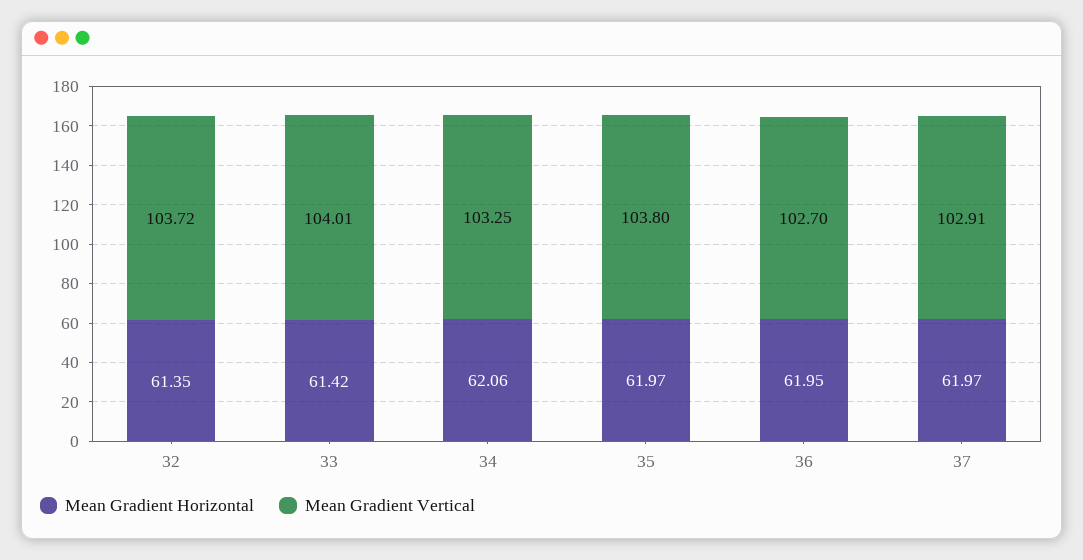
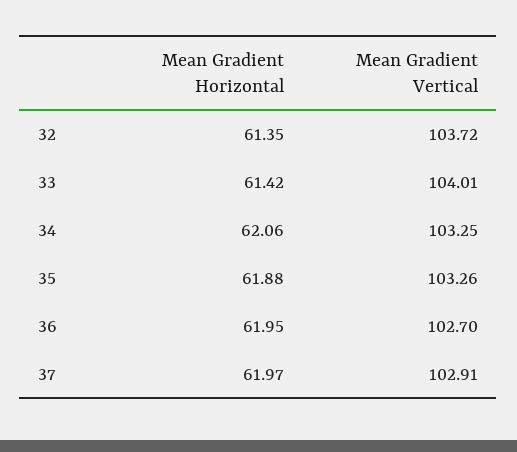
Mean Gradient Horizontal, 35: 61.97 -> 61.88
Mean Gradient Vertical, 35: 103.8 -> 103.26

